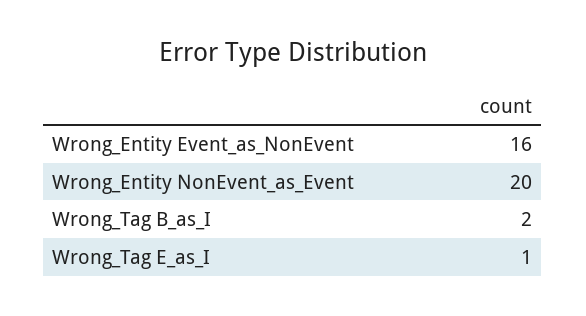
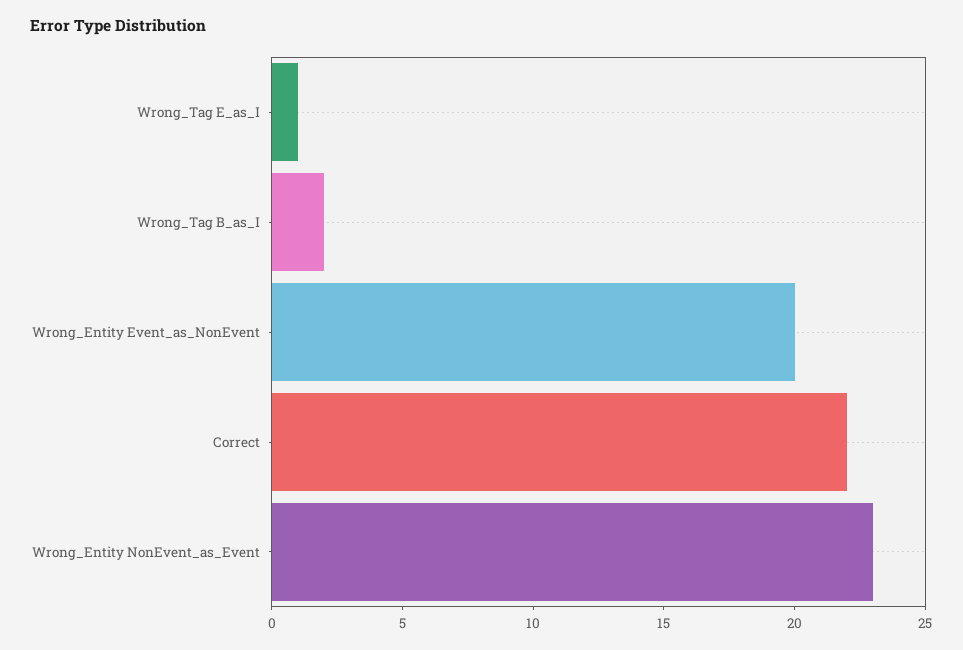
Wrong_Entity Event_as_NonEvent: 16 -> 20
Wrong_Entity NonEvent_as_Event: 20 -> 23
Correct: none -> 22

